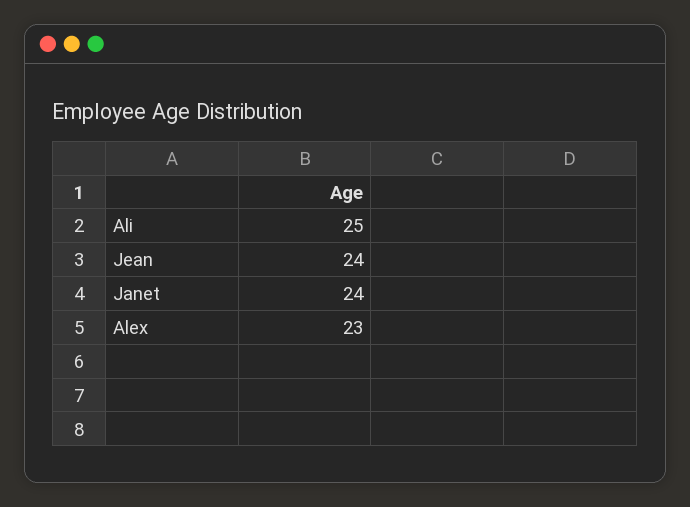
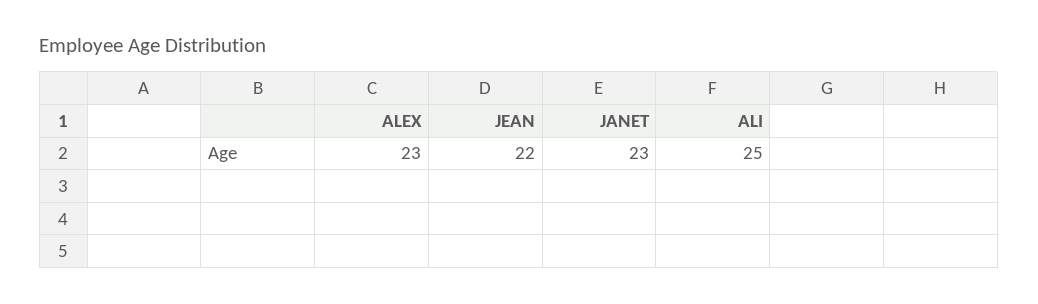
Jean: 24 -> 22
Janet: 24 -> 23

